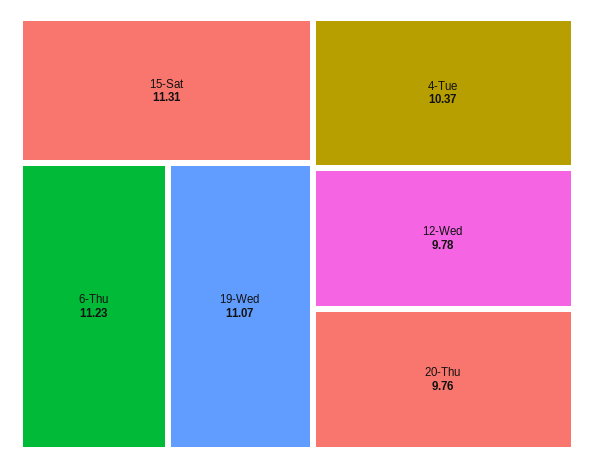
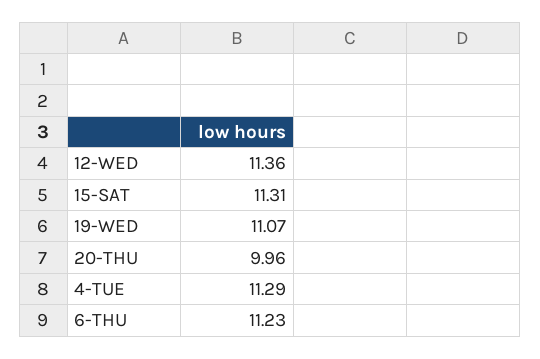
4-Tue: 10.37 -> 11.29
12-Wed: 9.78 -> 11.36
20-Thu: 9.76 -> 9.96

